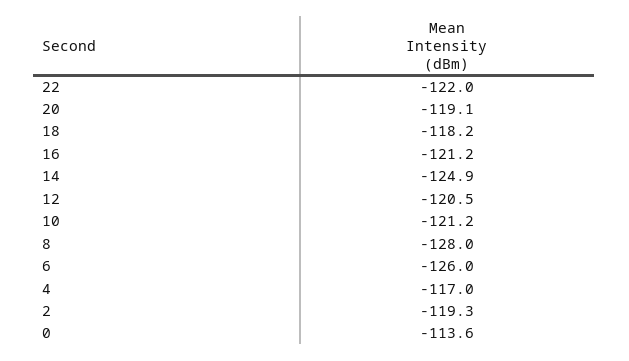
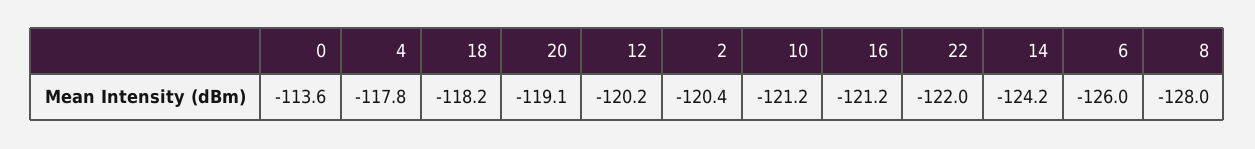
14: -124.9 -> -124.2
12: -120.5 -> -120.2
4: -117 -> -117.8
2: -119.3 -> -120.4

